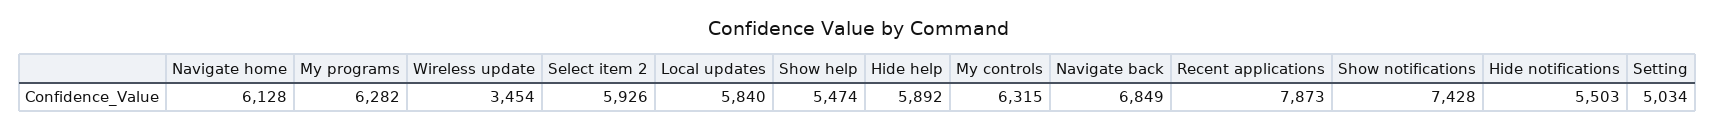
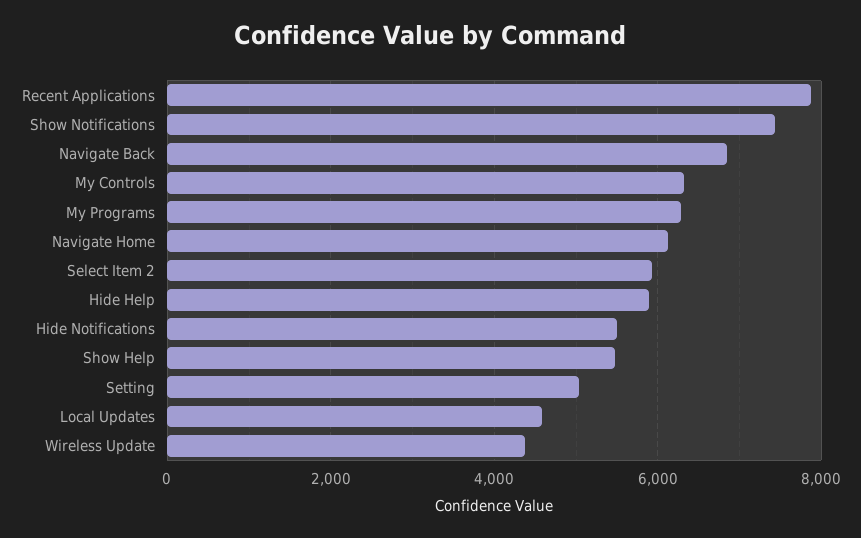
Wireless update: 3454 -> 4400
Local updates: 5840 -> 4600

